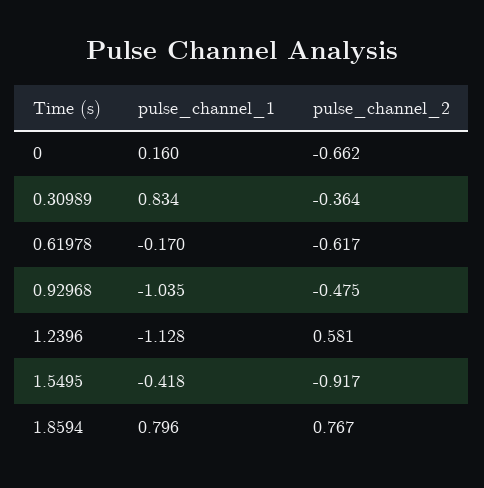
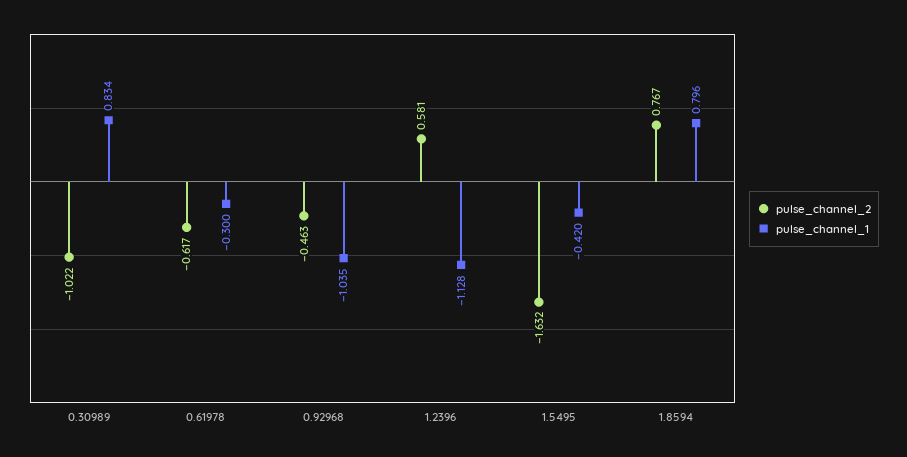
pulse_channel_1, 0: 0.16 -> none
pulse_channel_2, 0: -0.662 -> none
pulse_channel_2, 0.30989: -0.364 -> -1.022
pulse_channel_1, 0.61978: -0.17 -> -0.3
pulse_channel_2, 0.92968: -0.475 -> -0.463
pulse_channel_1, 1.5495: -0.418 -> -0.42
pulse_channel_2, 1.5495: -0.917 -> -1.632

